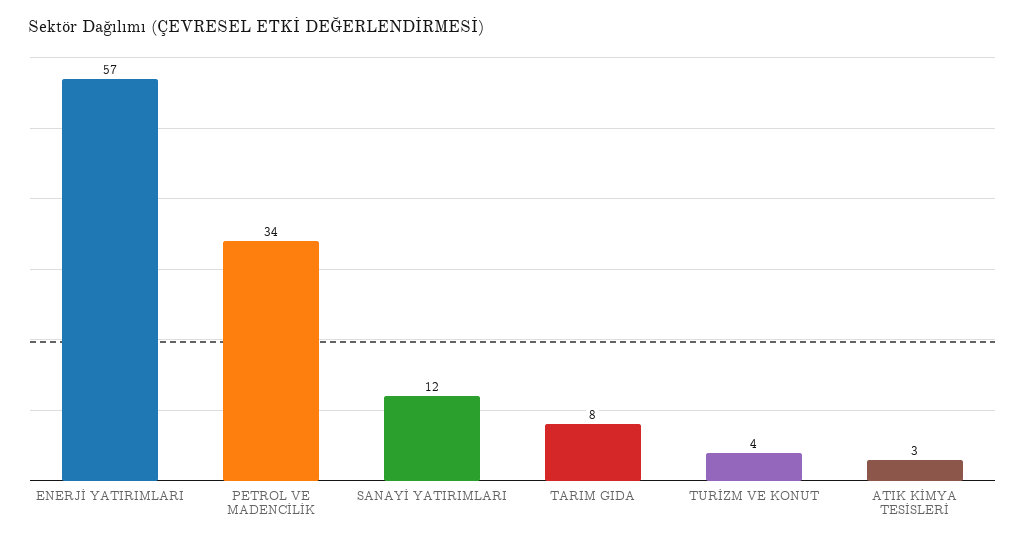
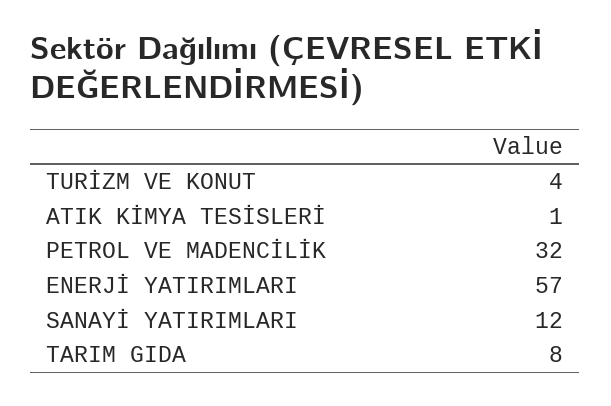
PETROL VE MADENCİLİK: 34 -> 32
ATIK KİMYA TESİSLERİ: 3 -> 1

